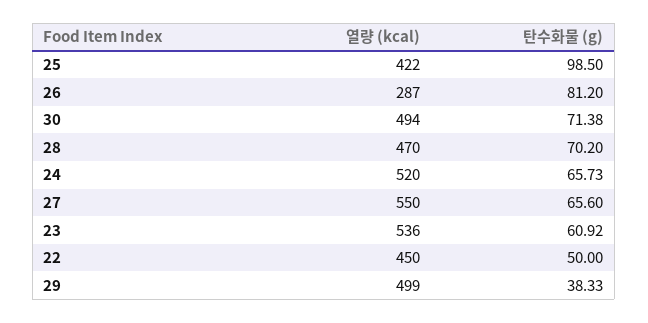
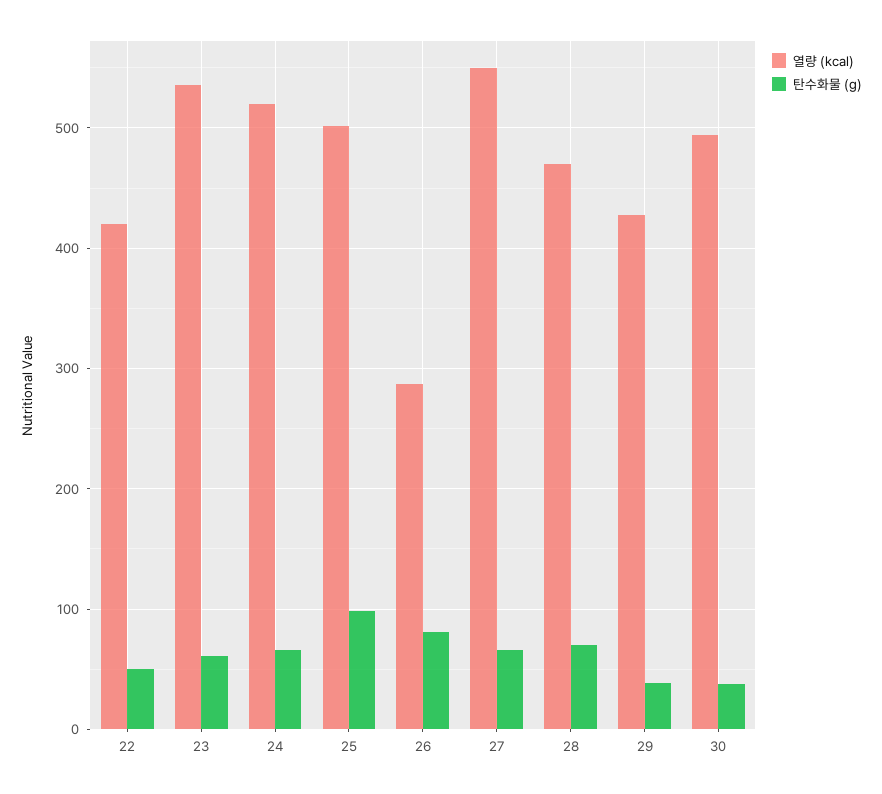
열량 (kcal), 25: 422 -> 500
탄수화물 (g), 30: 71.38 -> 40
열량 (kcal), 22: 450 -> 420
열량 (kcal), 29: 499 -> 430

